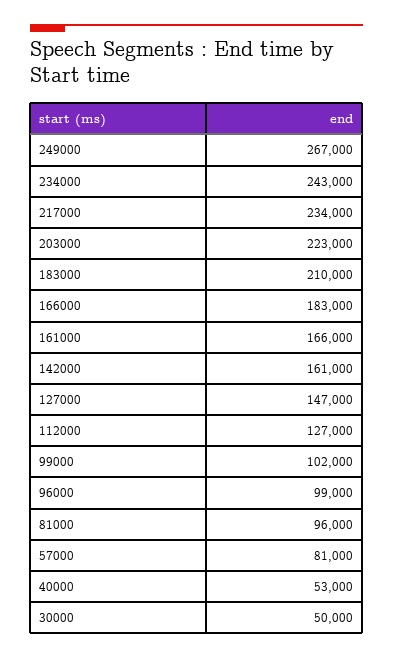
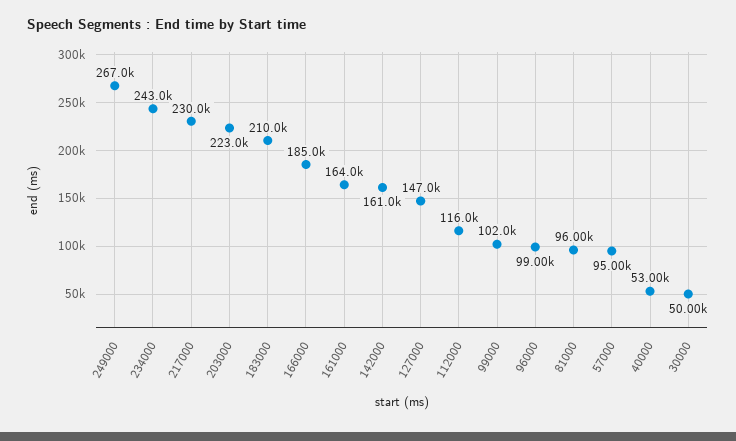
217000: 234000 -> 230000
166000: 183000 -> 185000
161000: 166000 -> 164000
112000: 127000 -> 116000
57000: 81000 -> 95000

